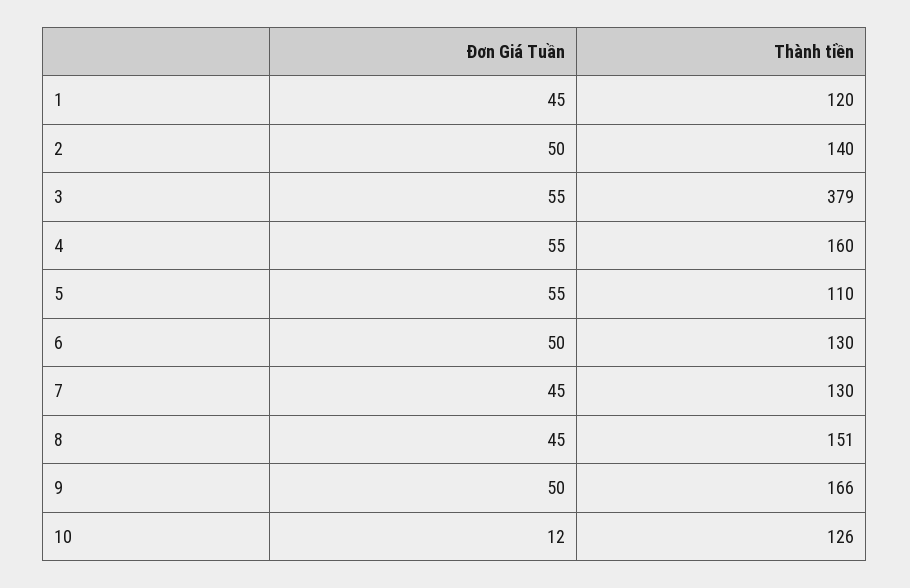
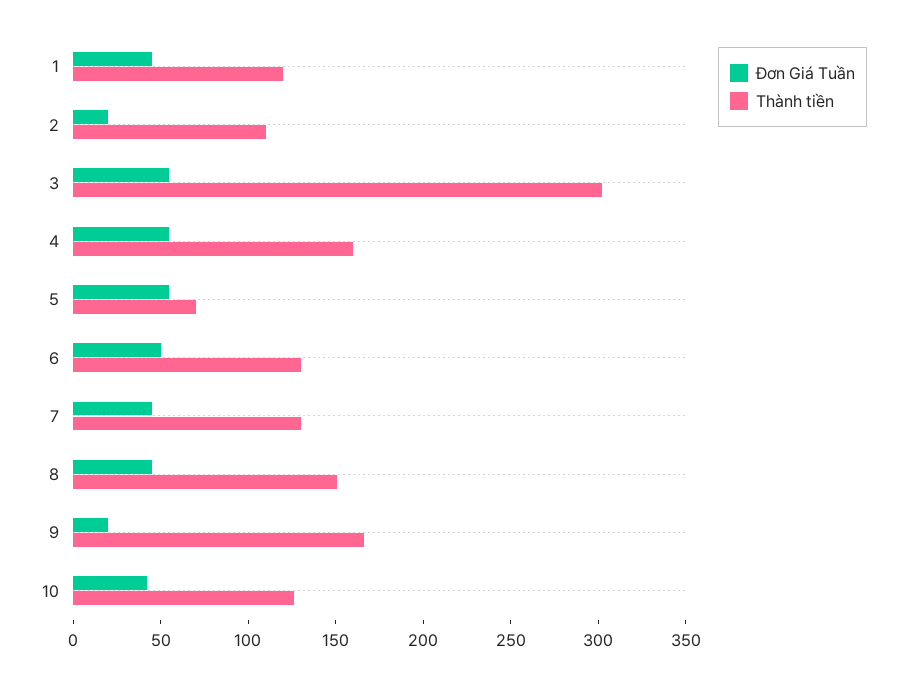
Đơn Giá Tuần, 2: 50 -> 20
Thành tiền, 2: 140 -> 110
Thành tiền, 3: 379 -> 300
Thành tiền, 5: 110 -> 70
Đơn Giá Tuần, 9: 50 -> 20
Đơn Giá Tuần, 10: 12 -> 40

